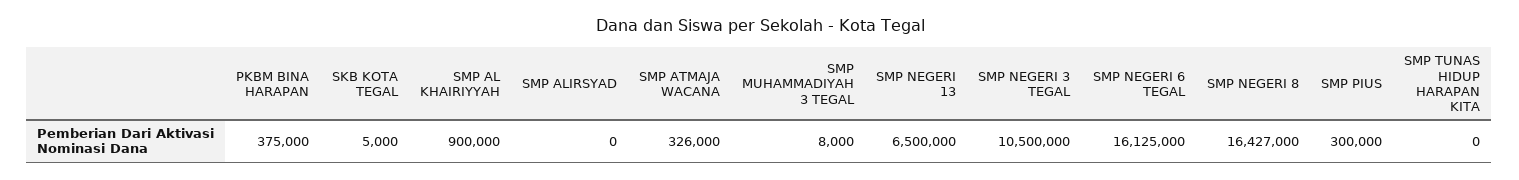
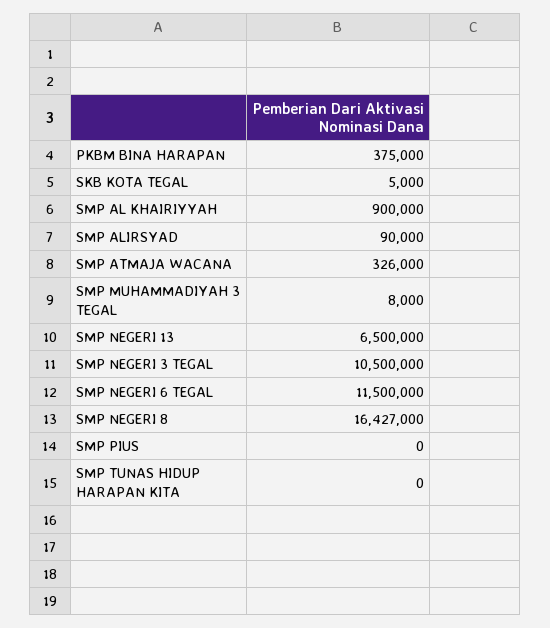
SMP ALIRSYAD: 0 -> 90000
SMP NEGERI 6 TEGAL: 16125000 -> 11500000
SMP PIUS: 300000 -> 0

